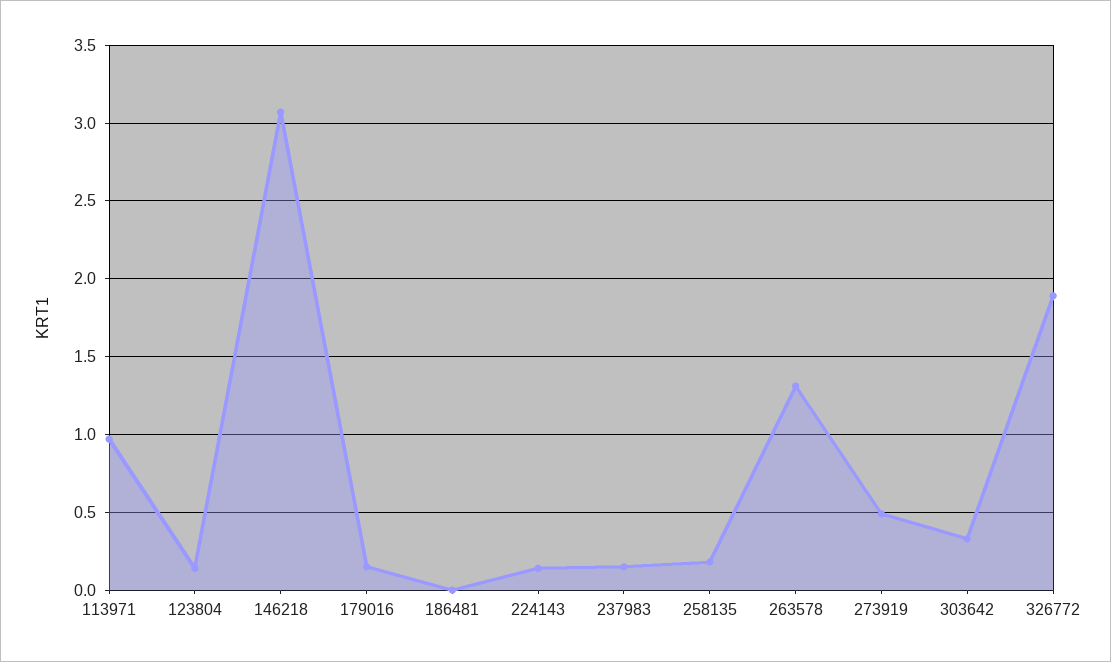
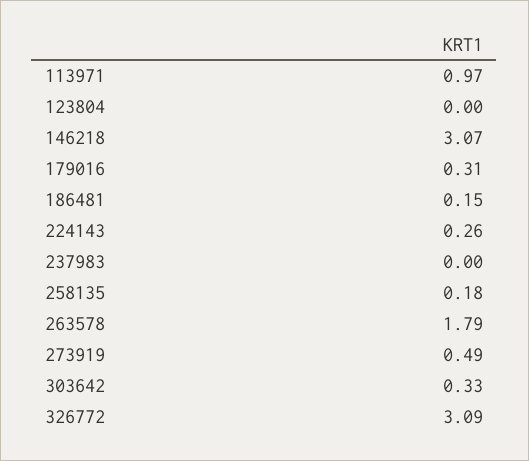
123804: 0.15 -> 0
179016: 0.15 -> 0.31
186481: 0 -> 0.15
224143: 0.15 -> 0.26
237983: 0.15 -> 0
263578: 1.3 -> 1.79
326772: 1.9 -> 3.09

